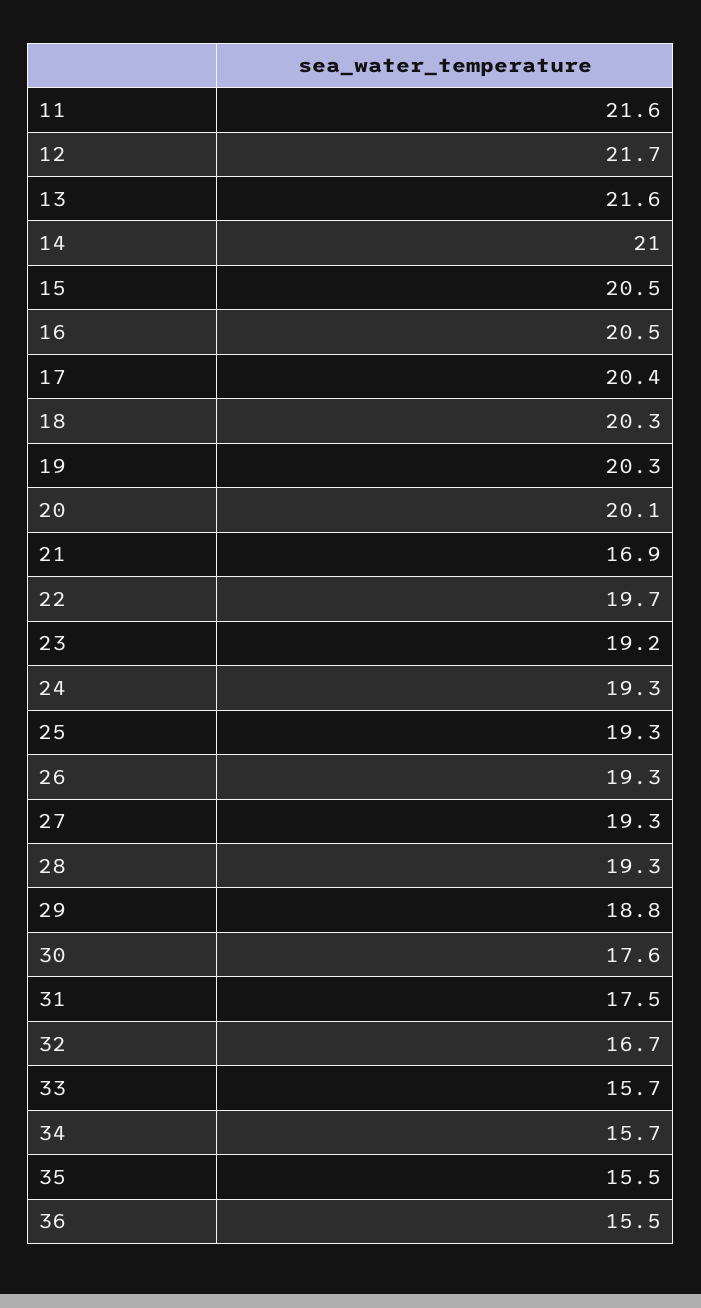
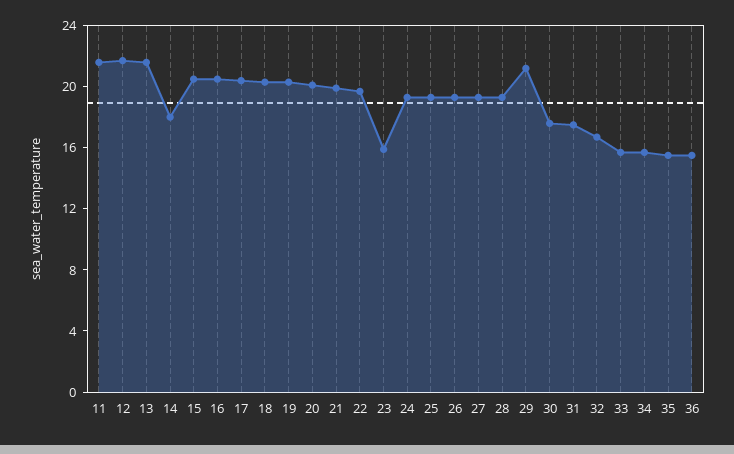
14: 21 -> 18
21: 16.9 -> 20
23: 19.2 -> 16
29: 18.8 -> 21

